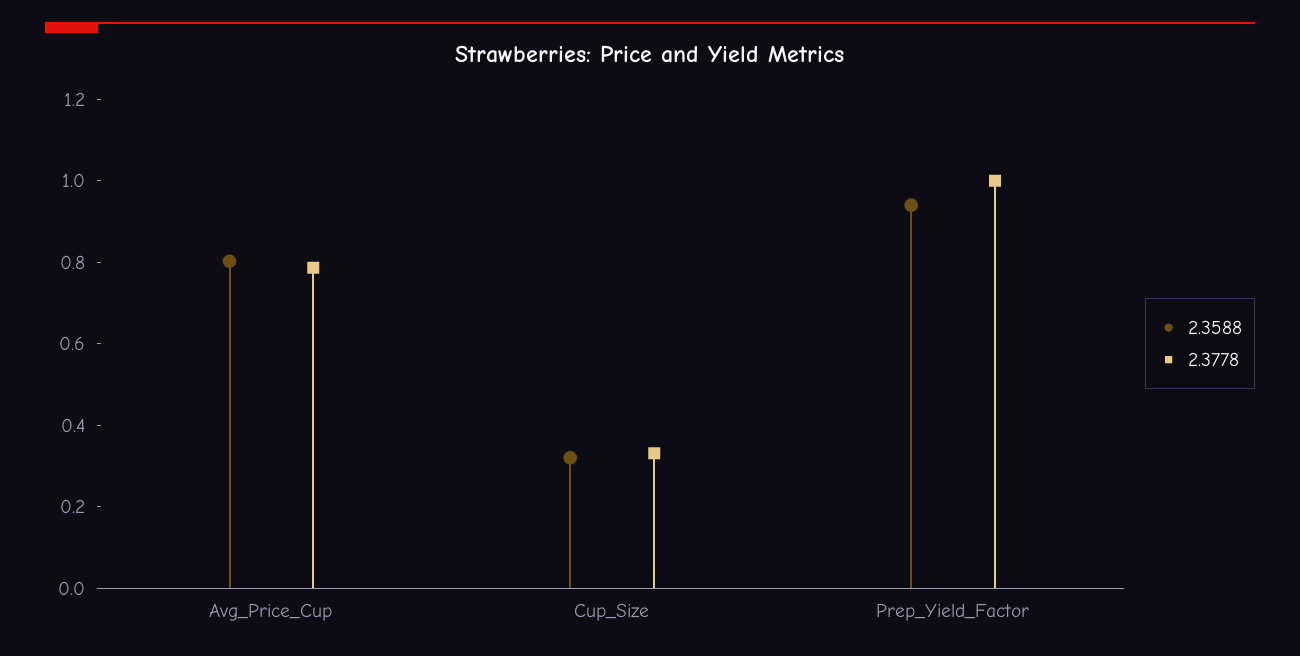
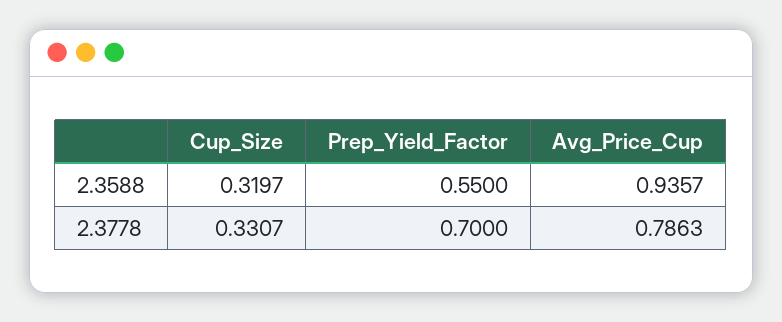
2.3588, Avg_Price_Cup: 0.8 -> 0.9357
2.3588, Prep_Yield_Factor: 0.95 -> 0.55
2.3778, Prep_Yield_Factor: 1 -> 0.7

